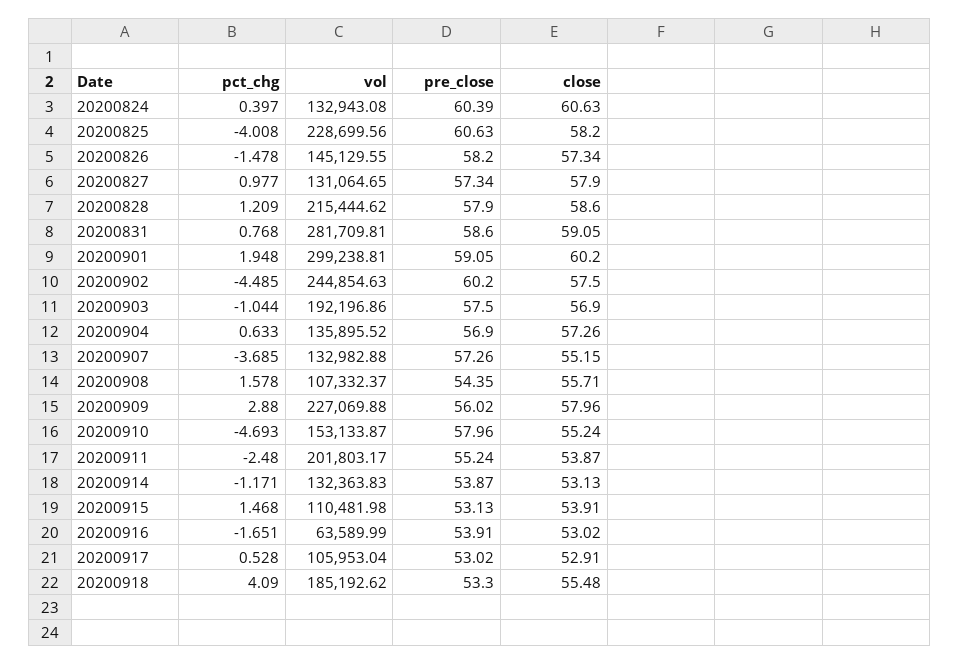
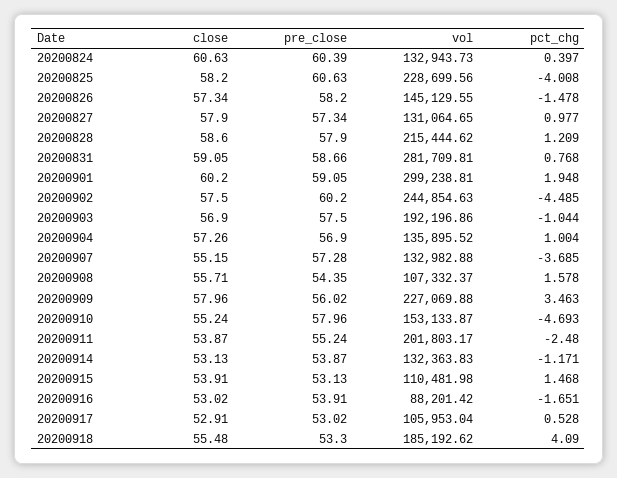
vol, 20200824: 132943.08 -> 132943.73
pre_close, 20200831: 58.6 -> 58.66
pct_chg, 20200904: 0.633 -> 1.004
pre_close, 20200907: 57.26 -> 57.28
pct_chg, 20200909: 2.88 -> 3.463
vol, 20200916: 63589.99 -> 88201.42

